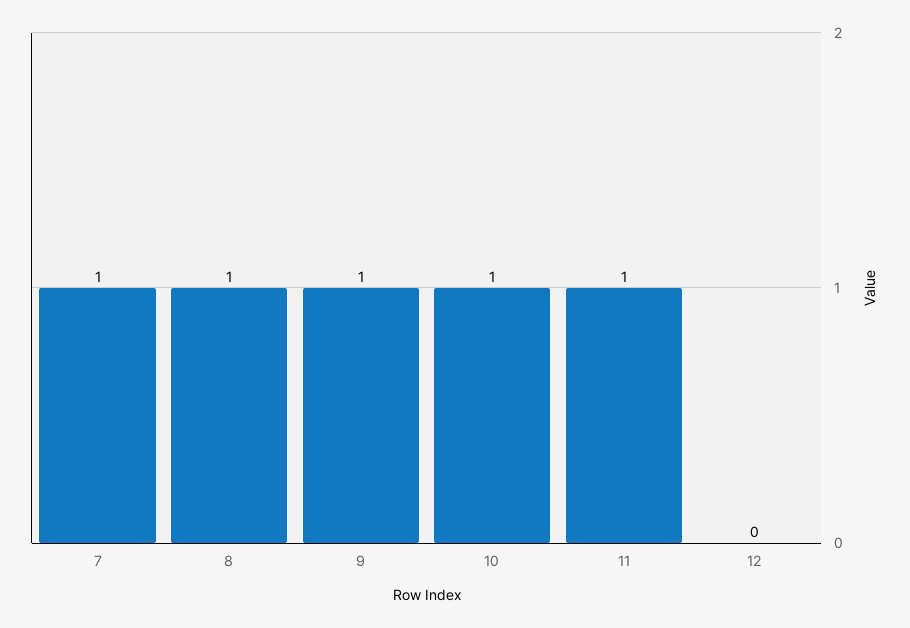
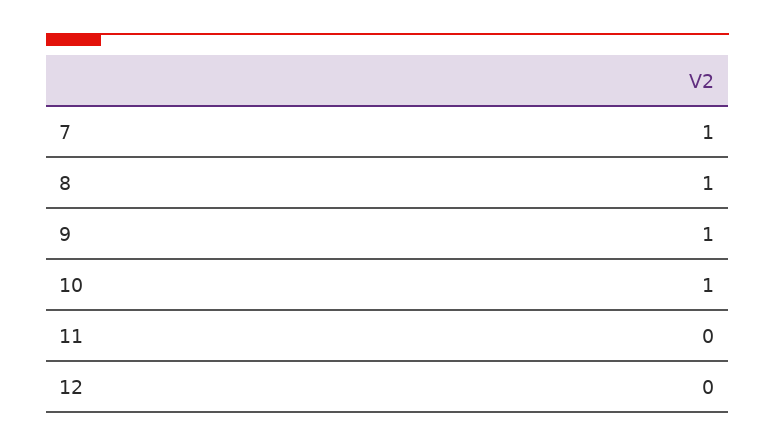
11: 1 -> 0

